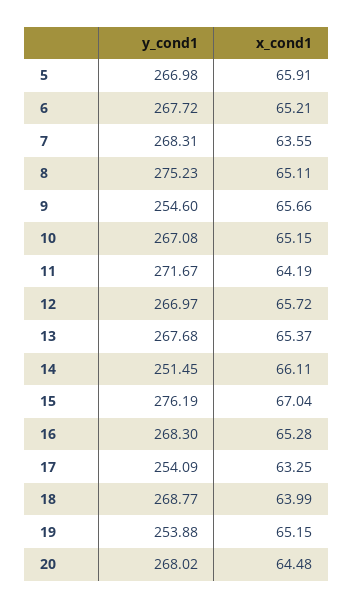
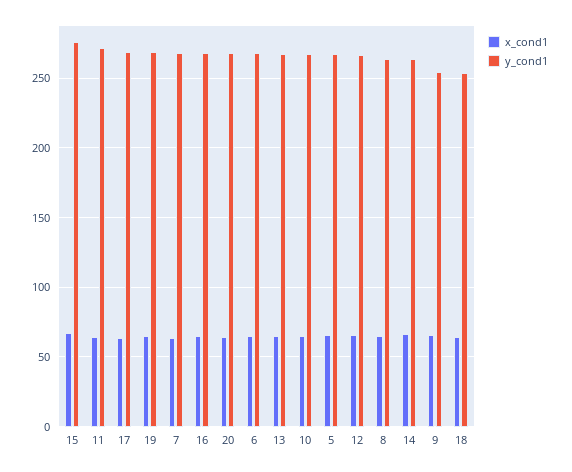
y_cond1, 8: 275.23 -> 265
y_cond1, 14: 251.45 -> 265
y_cond1, 17: 254.09 -> 270
y_cond1, 18: 268.77 -> 255
y_cond1, 19: 253.88 -> 270

